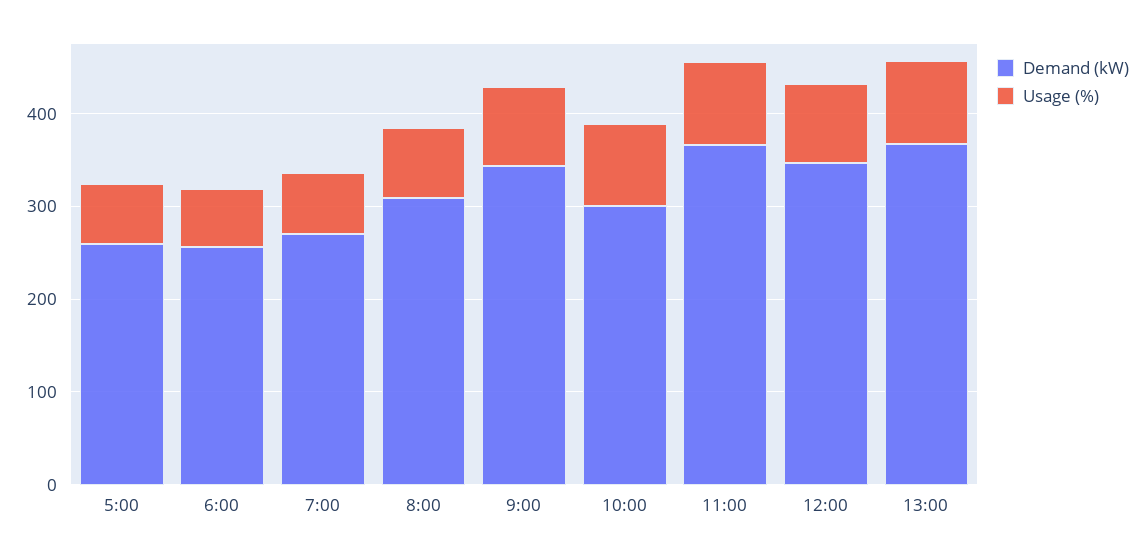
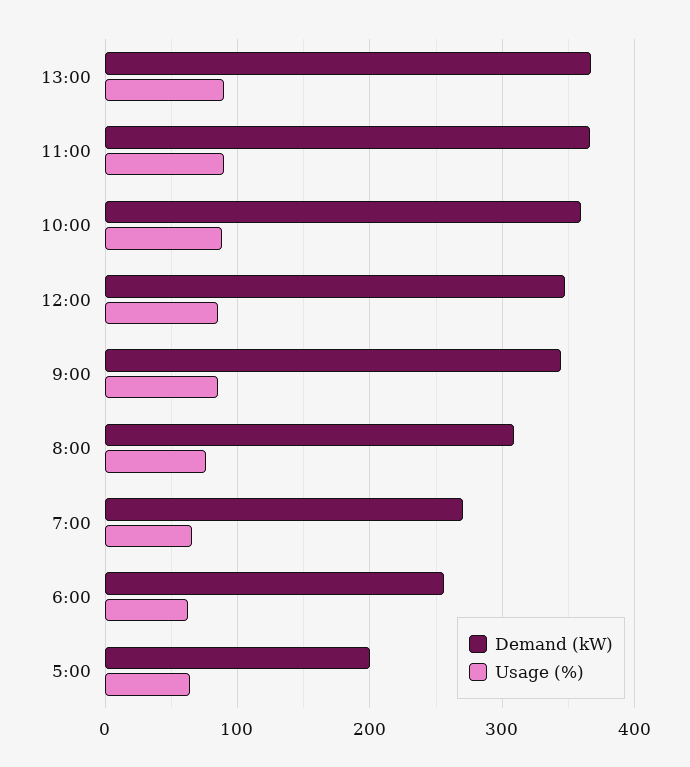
Demand (kW), 5:00: 260 -> 200
Demand (kW), 10:00: 300 -> 360

